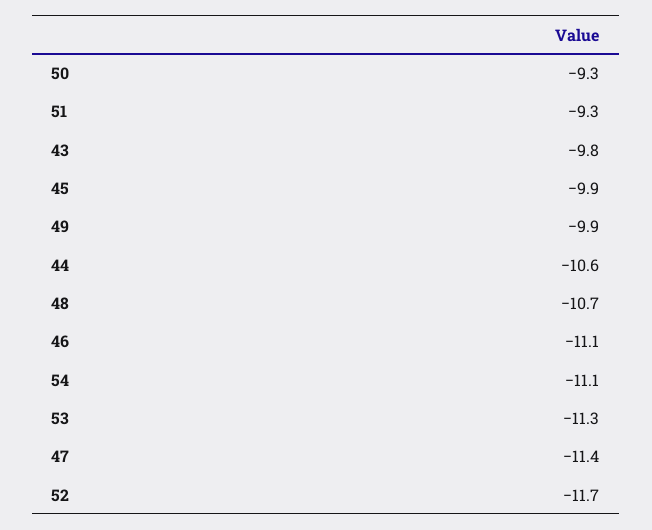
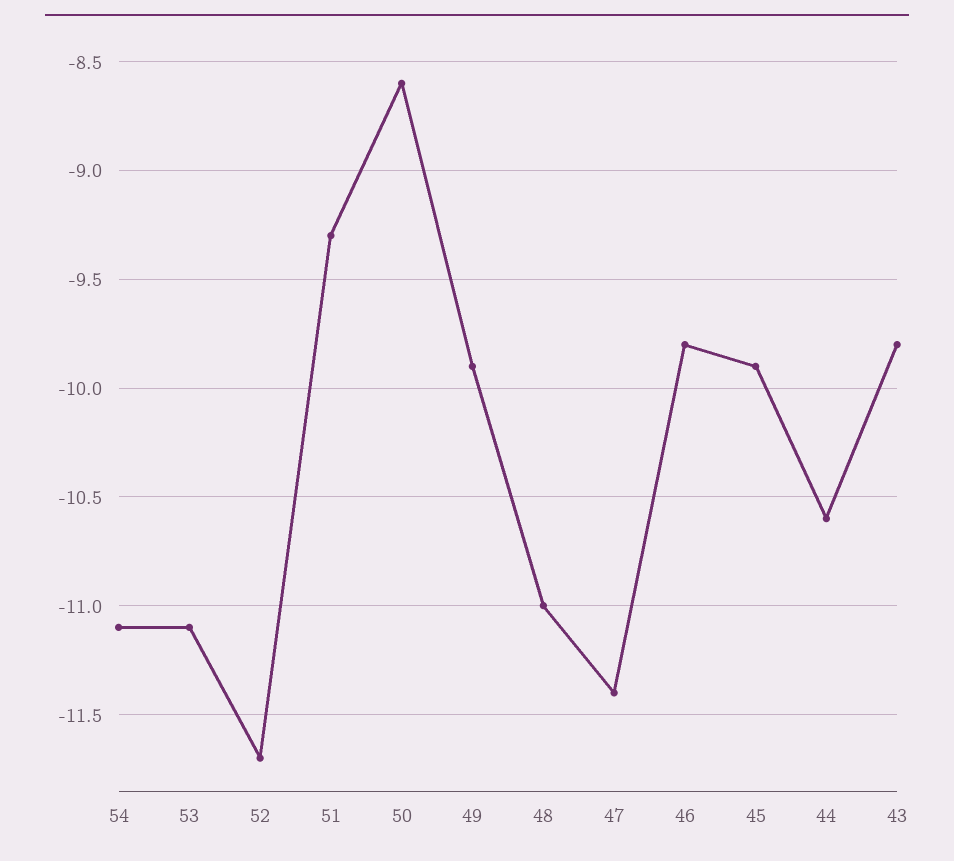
50: -9.3 -> -8.6
48: -10.7 -> -11
46: -11.1 -> -9.8
53: -11.3 -> -11.1

